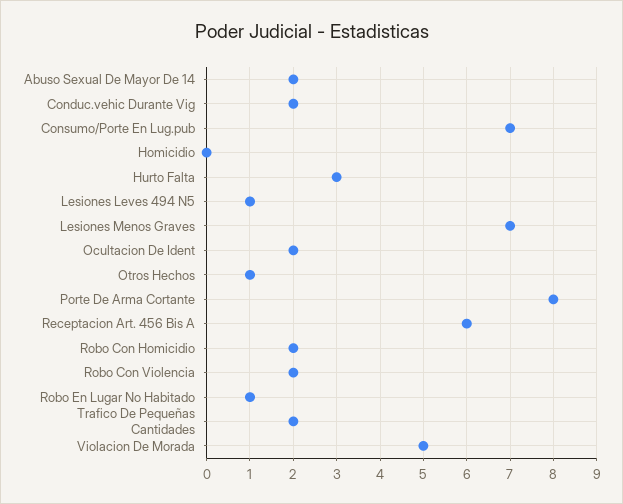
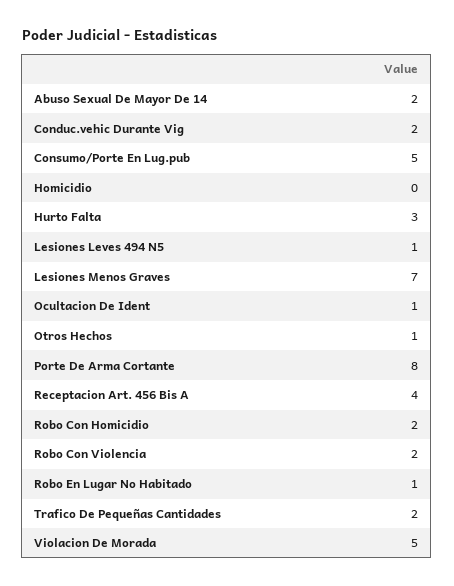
Consumo/Porte En Lug.pub: 7 -> 5
Ocultacion De Ident: 2 -> 1
Receptacion Art. 456 Bis A: 6 -> 4

